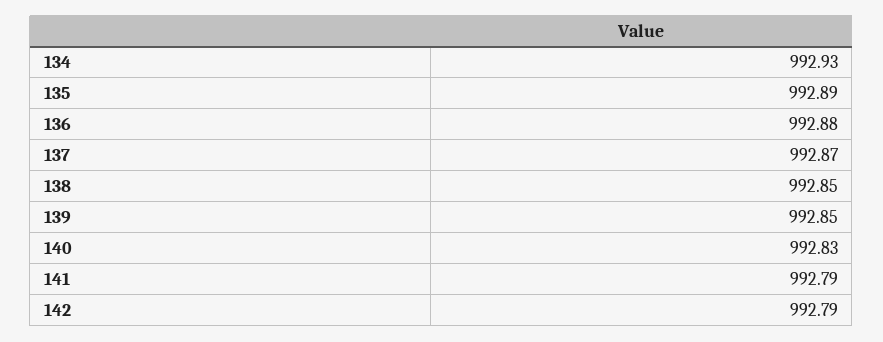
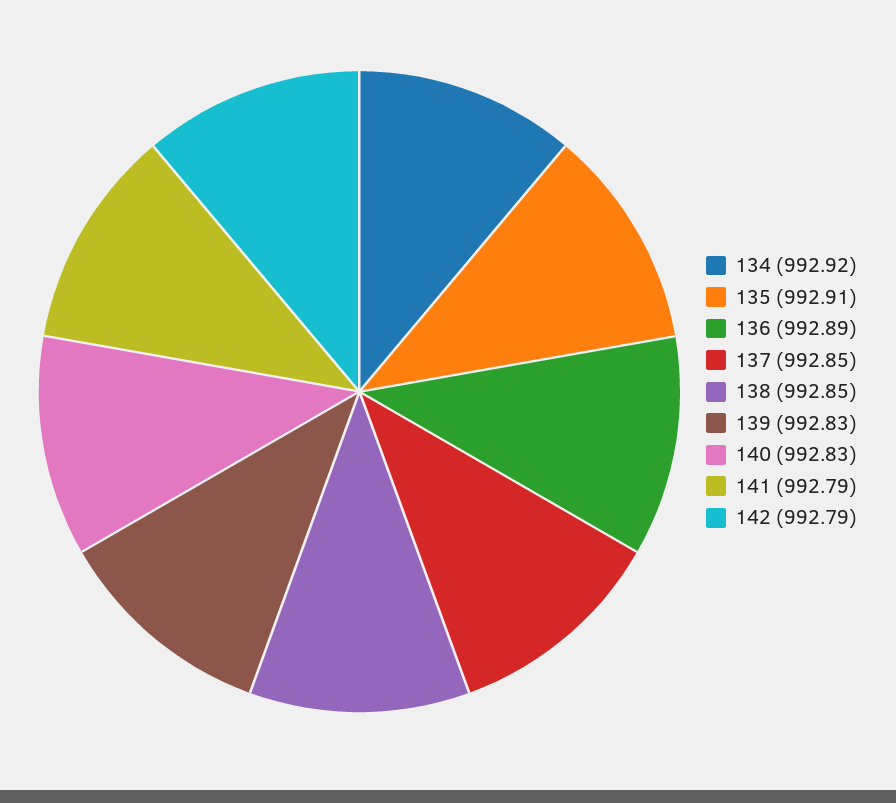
134: 992.93 -> 992.92
135: 992.89 -> 992.91
136: 992.88 -> 992.89
137: 992.87 -> 992.85
139: 992.85 -> 992.83

